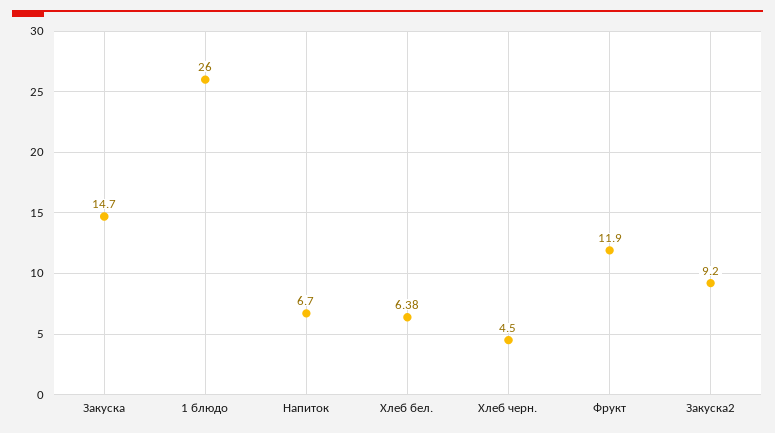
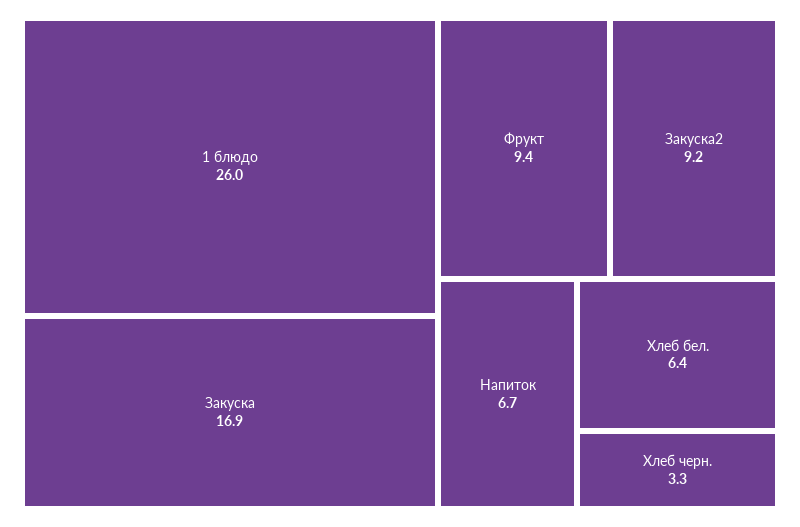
Закуска: 14.7 -> 16.9
Хлеб черн.: 4.5 -> 3.3
Фрукт: 11.9 -> 9.4

